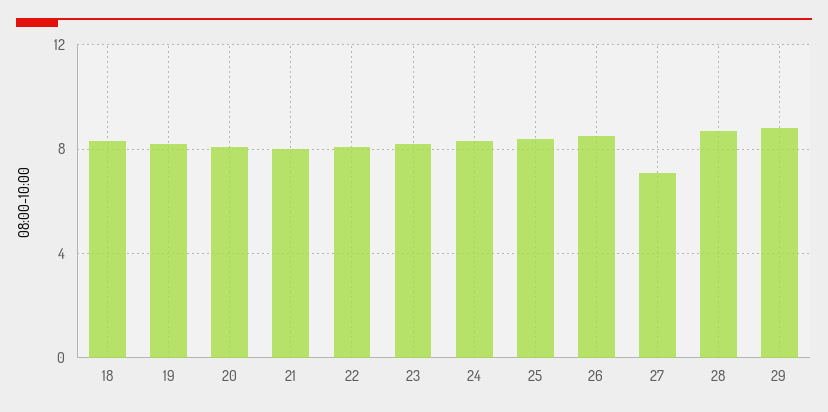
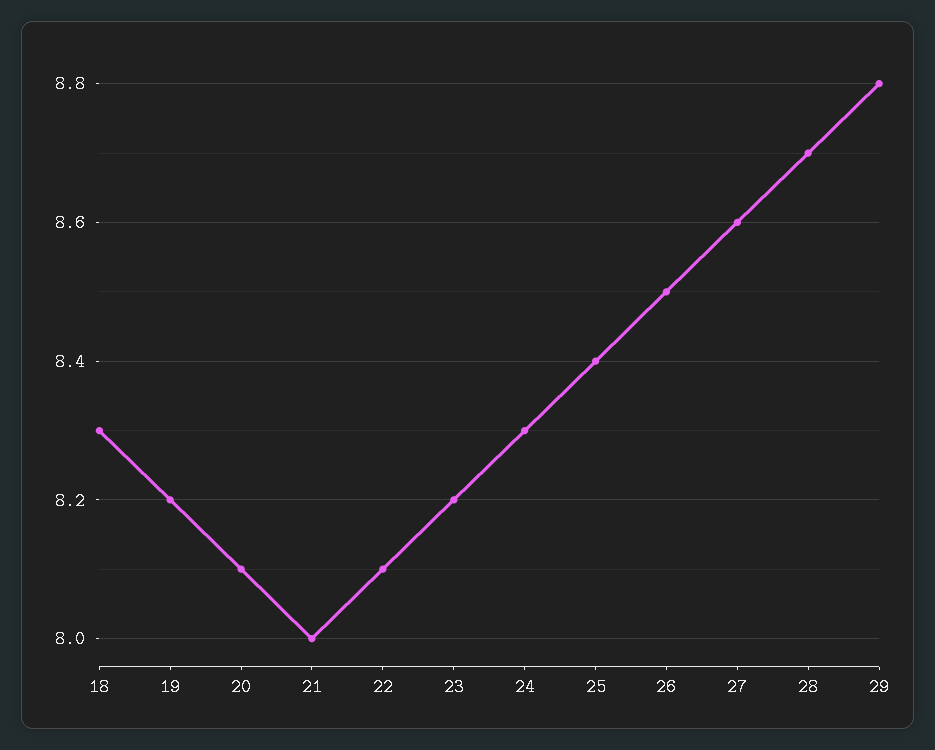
27: 7 -> 8.6

